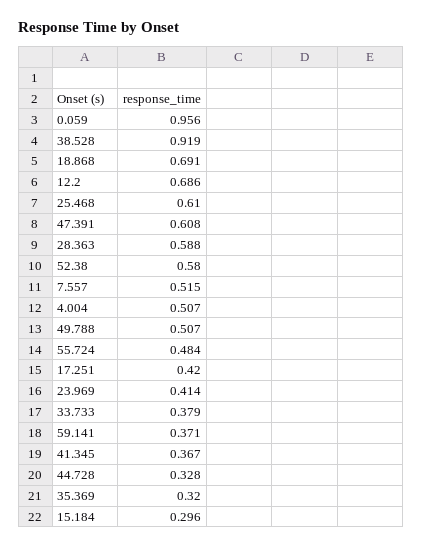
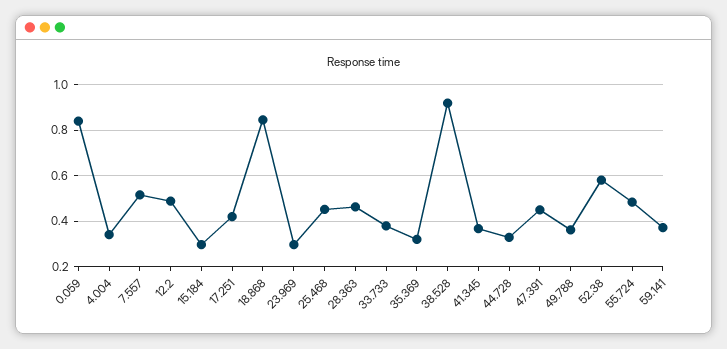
0.059: 0.956 -> 0.85
18.868: 0.691 -> 0.85
12.2: 0.686 -> 0.5
25.468: 0.61 -> 0.45
47.391: 0.608 -> 0.45
28.363: 0.588 -> 0.45
4.004: 0.507 -> 0.35
49.788: 0.507 -> 0.35
23.969: 0.414 -> 0.3

